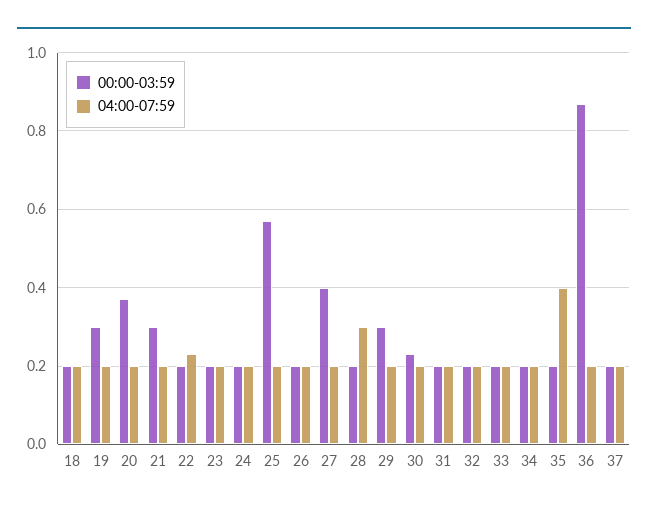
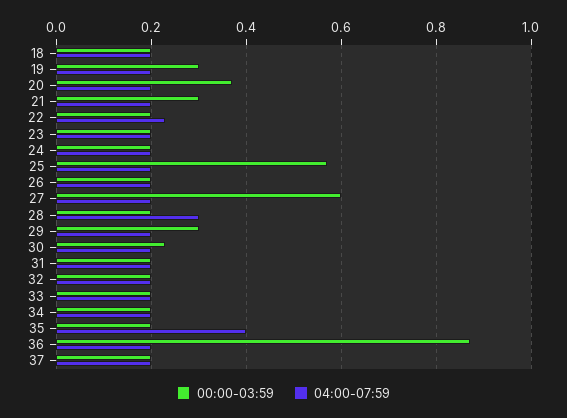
00:00-03:59, 27: 0.4 -> 0.6

